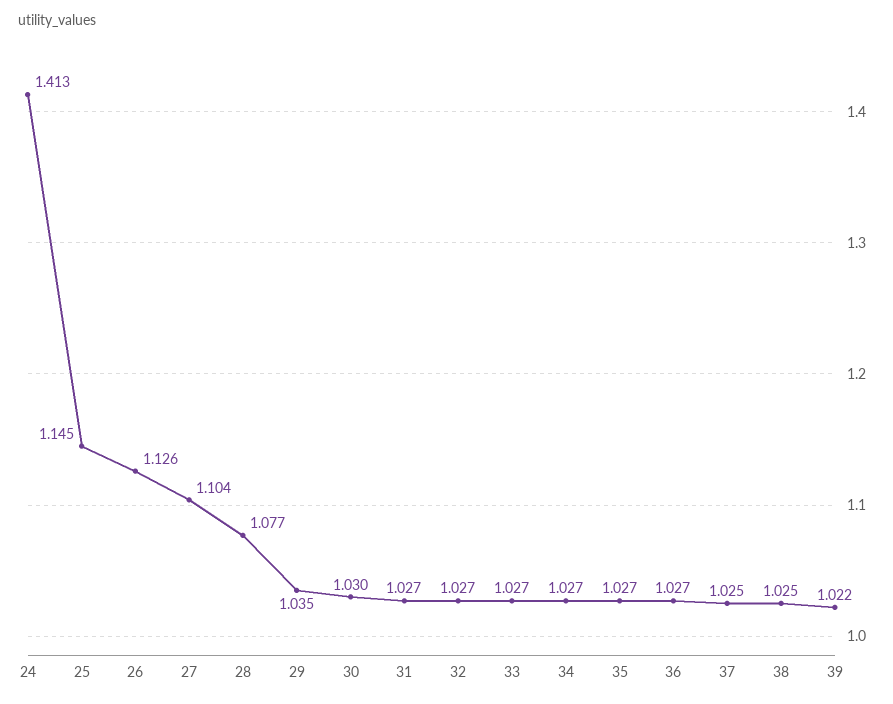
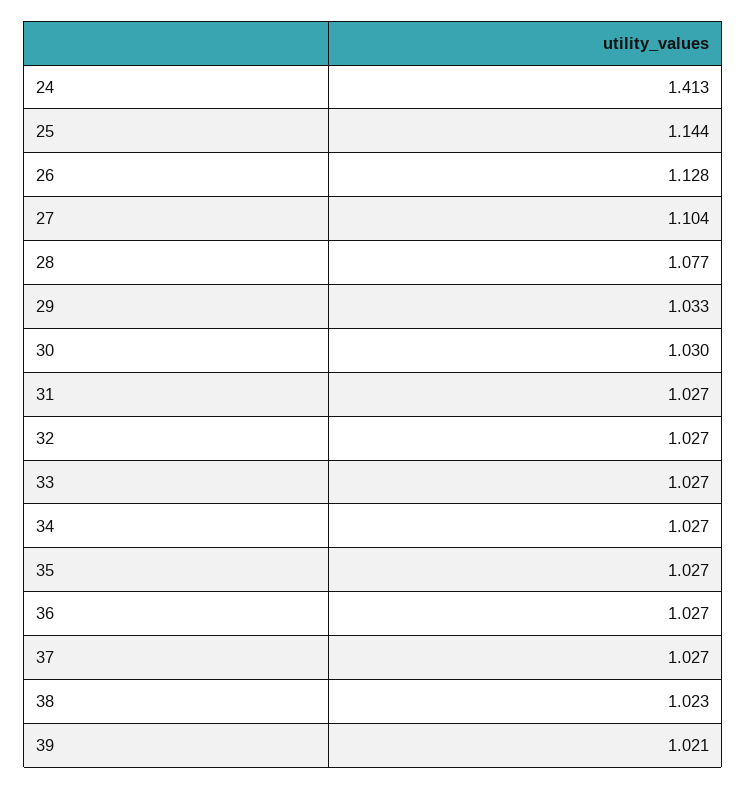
25: 1.145 -> 1.144
26: 1.126 -> 1.128
29: 1.035 -> 1.033
37: 1.025 -> 1.027
38: 1.025 -> 1.023
39: 1.022 -> 1.021

